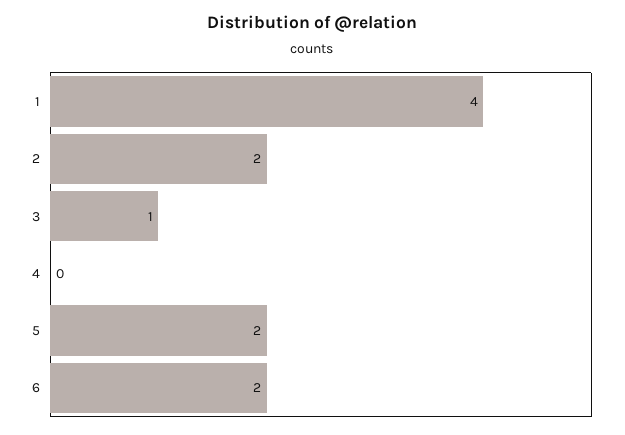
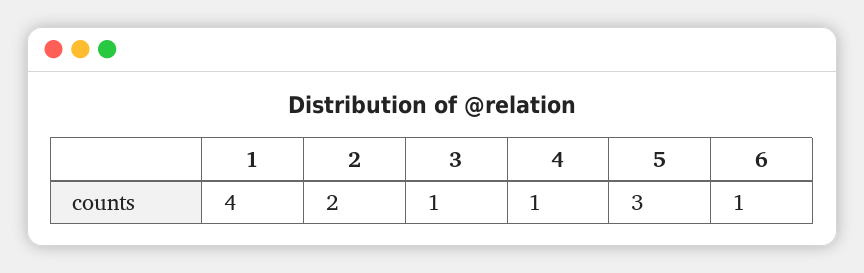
4: 0 -> 1
5: 2 -> 3
6: 2 -> 1

